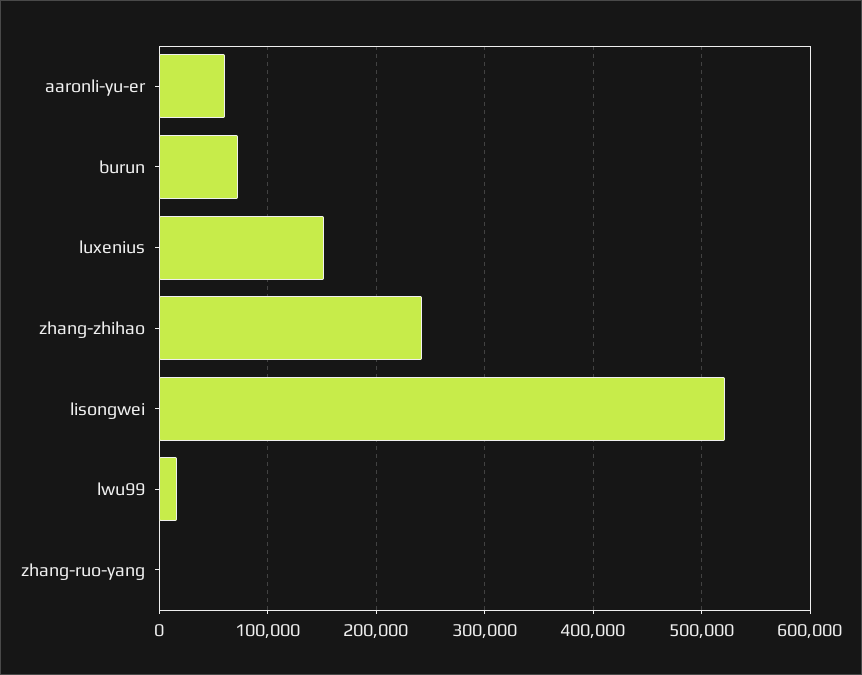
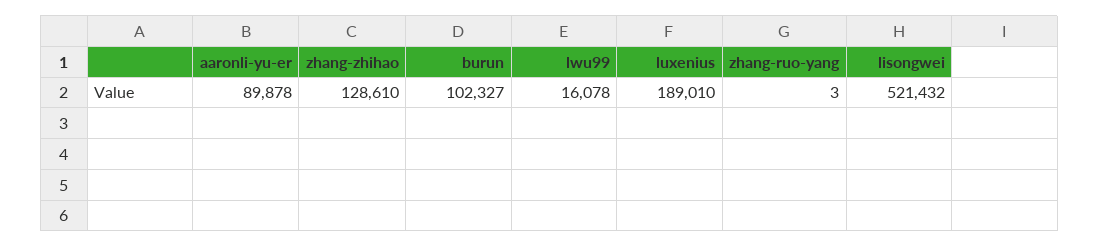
aaronli-yu-er: 60000 -> 89878
burun: 70000 -> 102327
luxenius: 150000 -> 189010
zhang-zhihao: 240000 -> 128610

